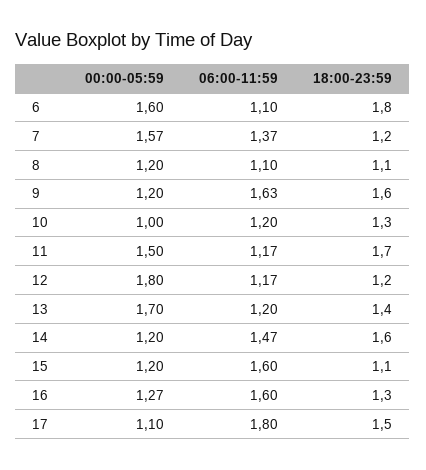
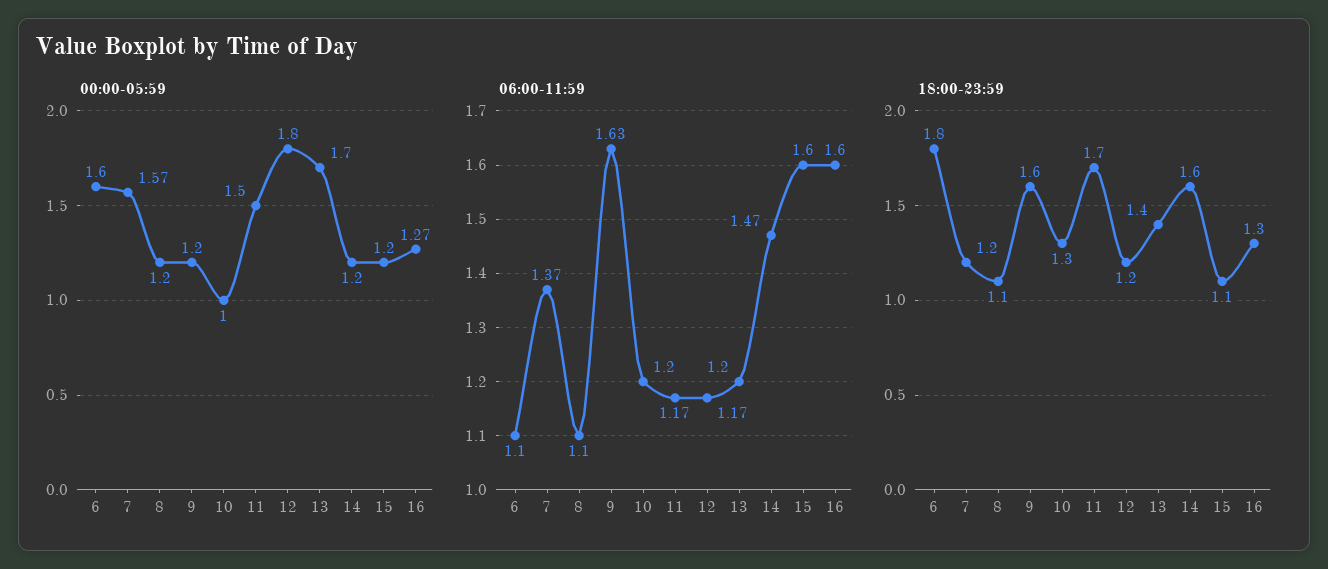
00:00-05:59, 17: 1.1 -> none
06:00-11:59, 17: 1.8 -> none
18:00-23:59, 17: 1.5 -> none

